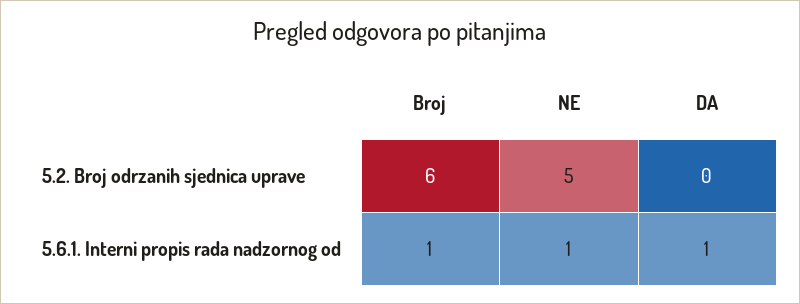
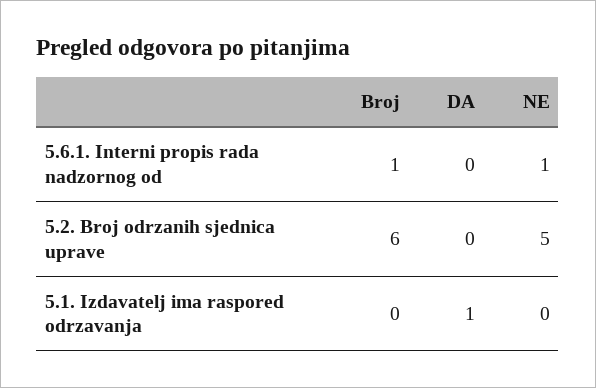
DA, 5.6.1. Interni propis rada nadzornog od: 1 -> 0
Broj, 5.1. Izdavatelj ima raspored odrzavanja: none -> 0
DA, 5.1. Izdavatelj ima raspored odrzavanja: none -> 1
NE, 5.1. Izdavatelj ima raspored odrzavanja: none -> 0

